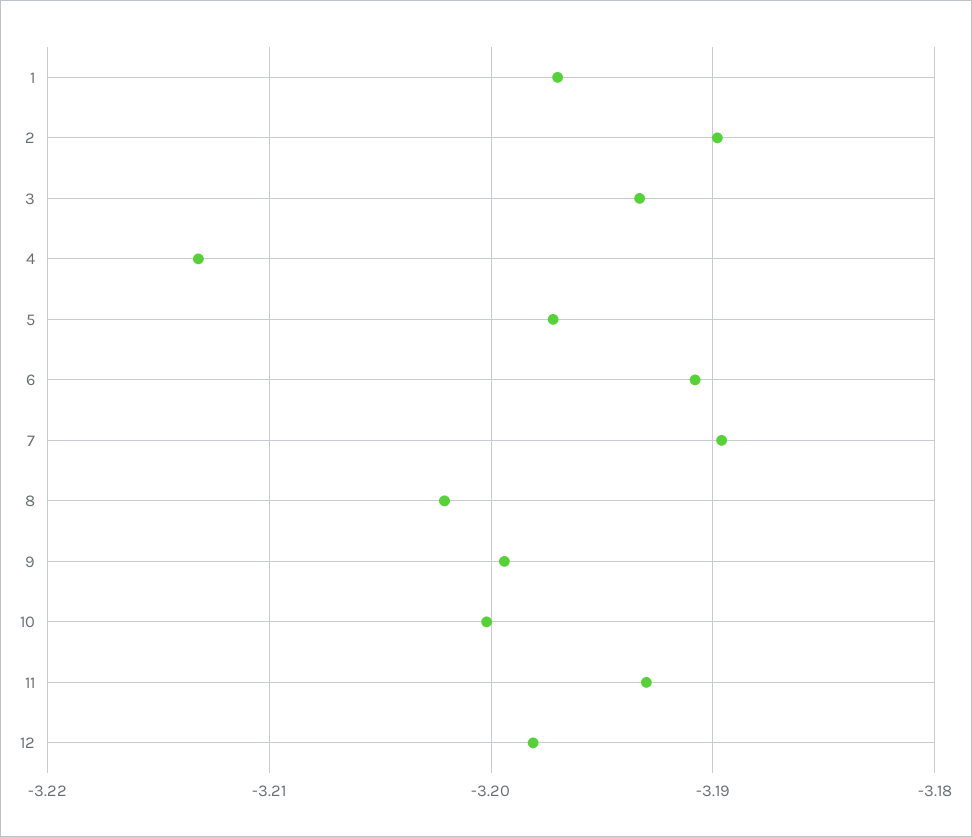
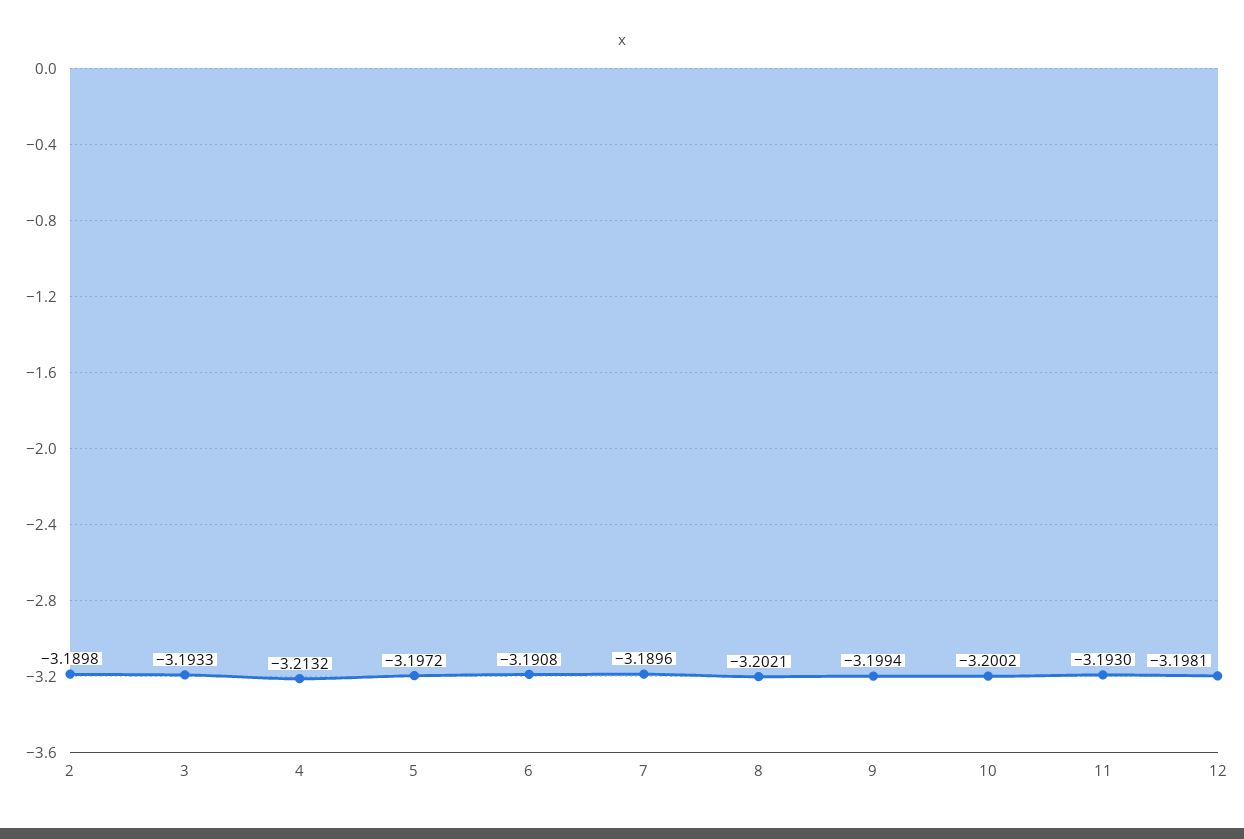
1: -3.197 -> none

